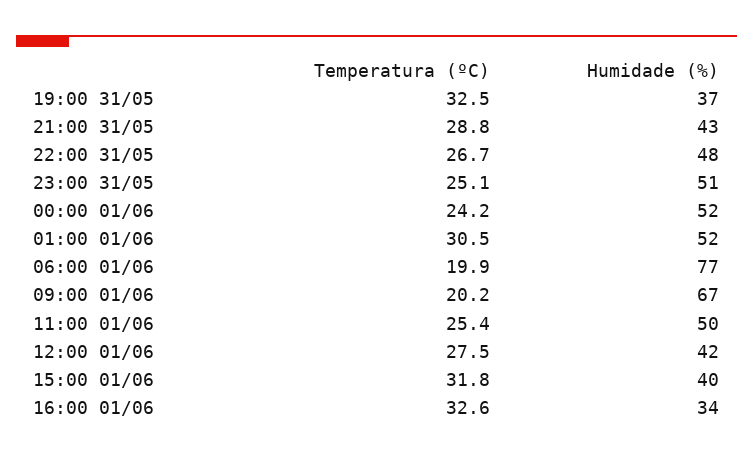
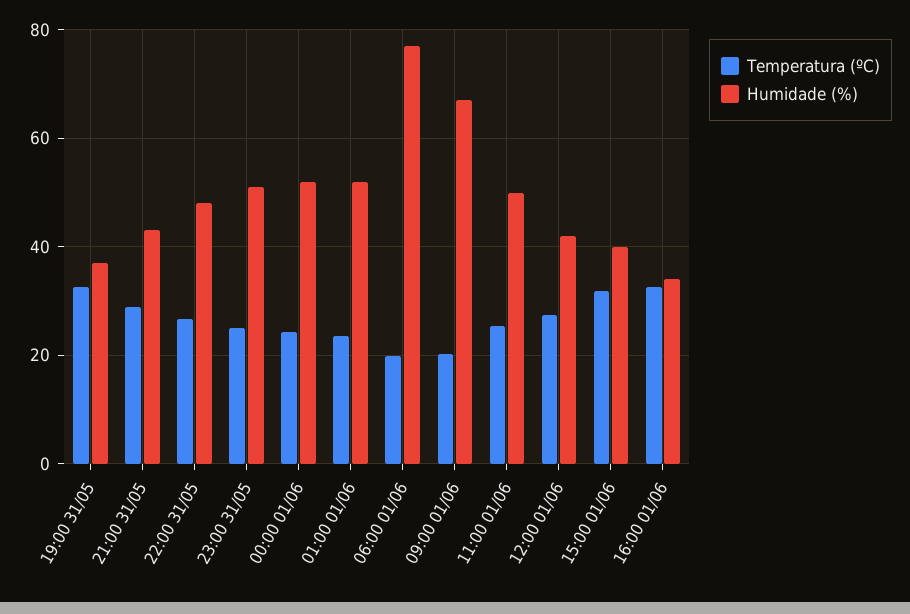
Temperatura (ºC), 01:00 01/06: 30.5 -> 24

